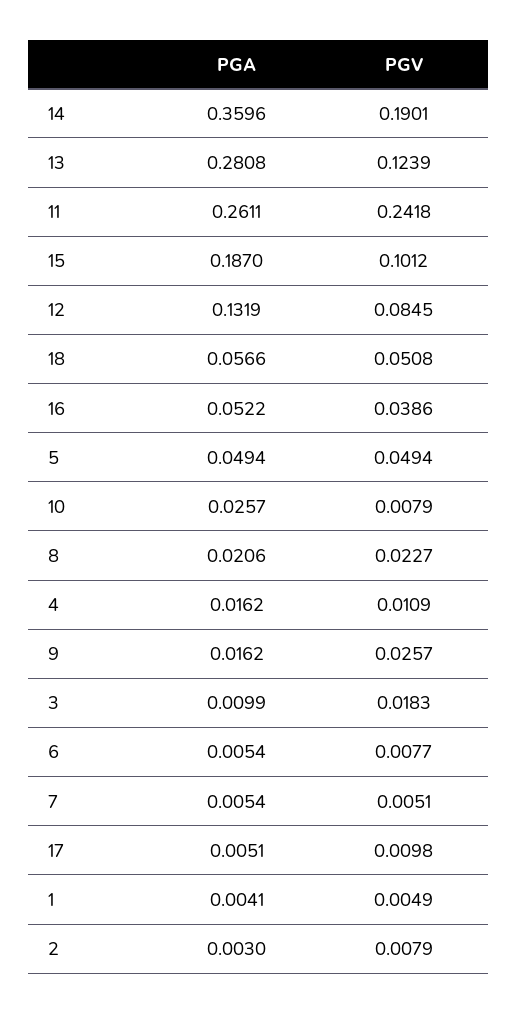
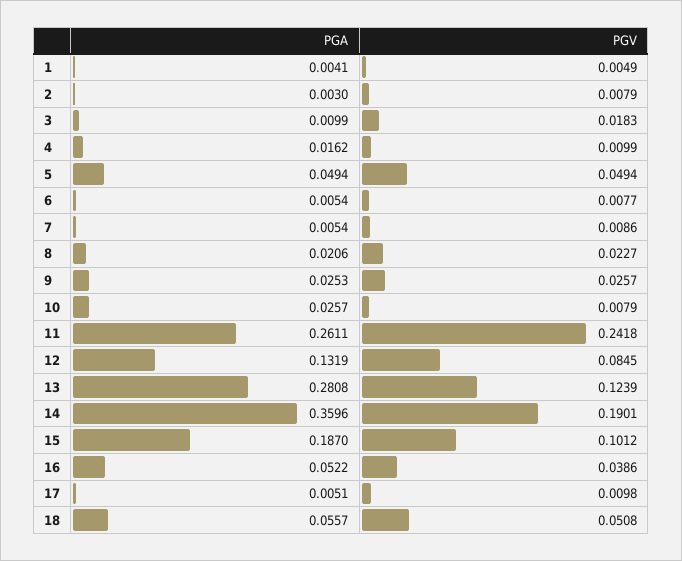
PGA, 18: 0.0566 -> 0.0557
PGV, 4: 0.0109 -> 0.0099
PGA, 9: 0.0162 -> 0.0253
PGV, 7: 0.0051 -> 0.0086

